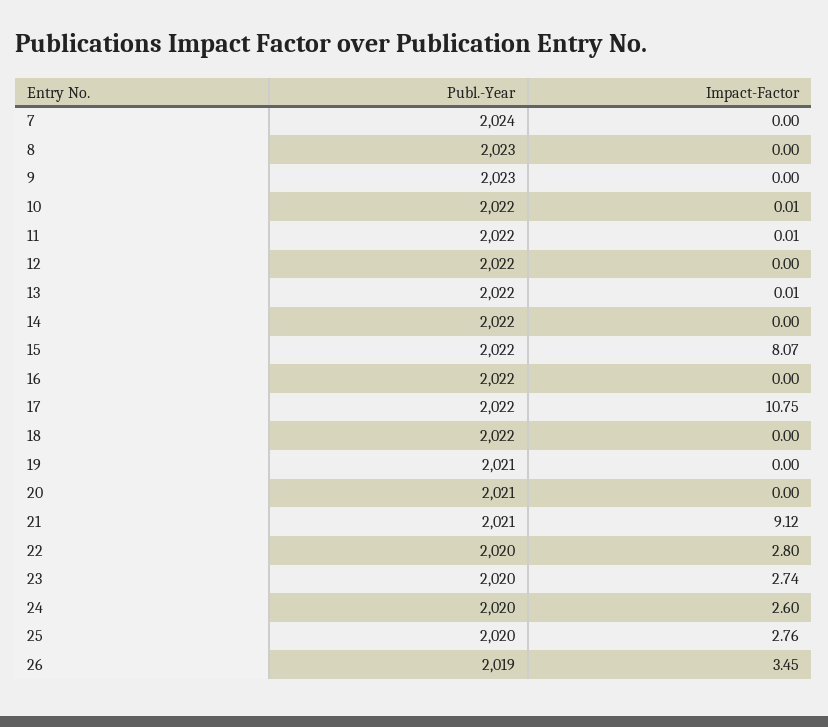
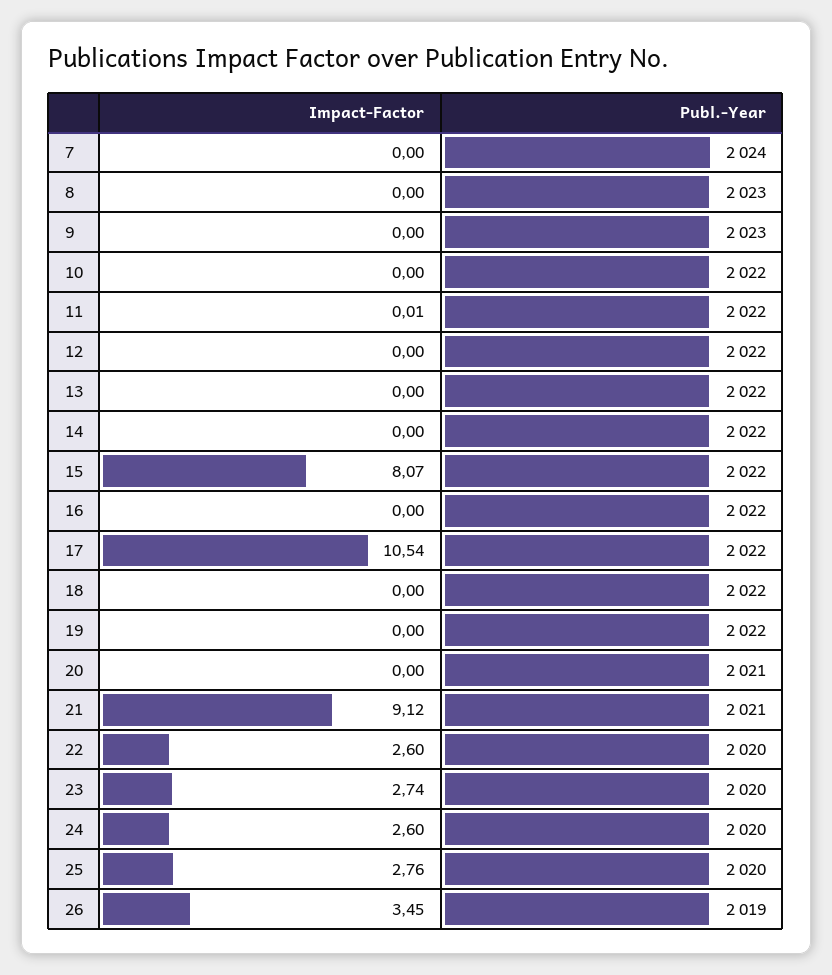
Impact-Factor, 10: 0.01 -> 0
Impact-Factor, 13: 0.01 -> 0
Impact-Factor, 17: 10.75 -> 10.54
Publ.-Year, 19: 2021 -> 2022
Impact-Factor, 22: 2.8 -> 2.6

